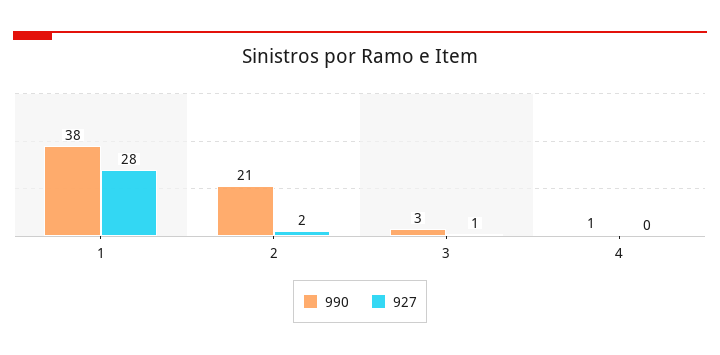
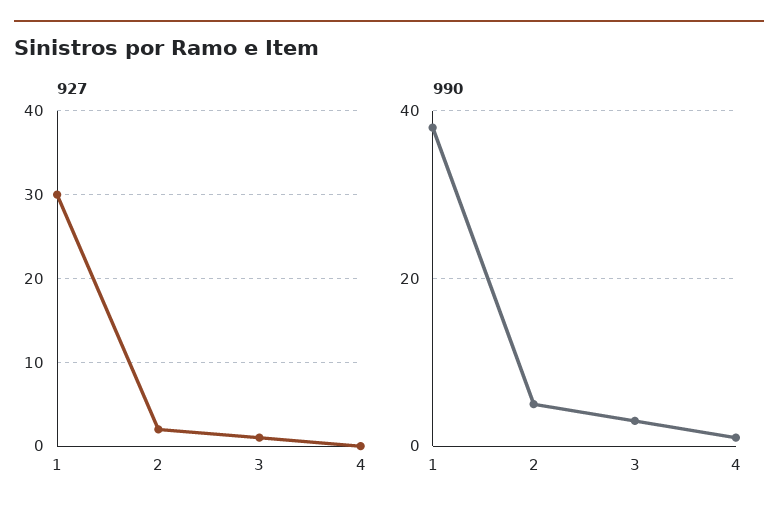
927, 1: 28 -> 30
990, 2: 21 -> 5

